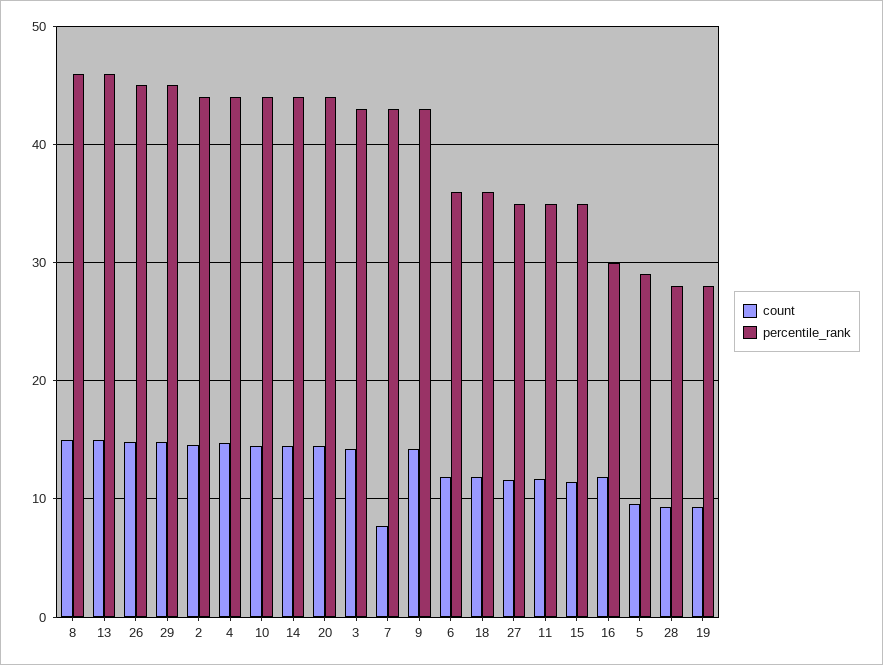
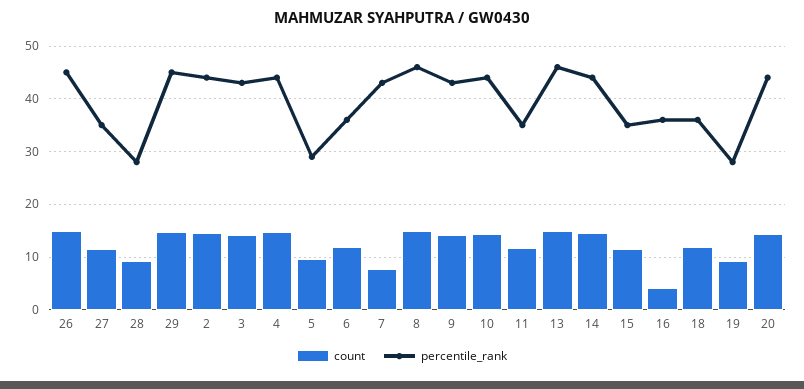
count, 16: 12 -> 4
percentile_rank, 16: 30 -> 36

